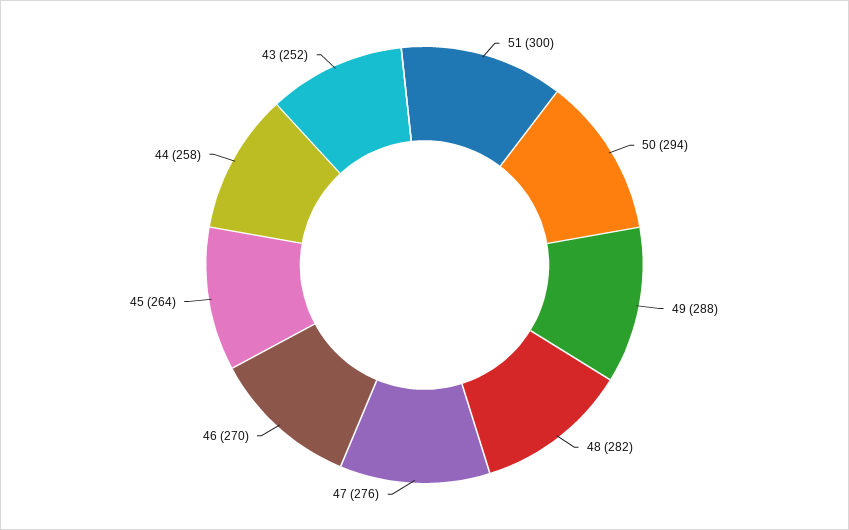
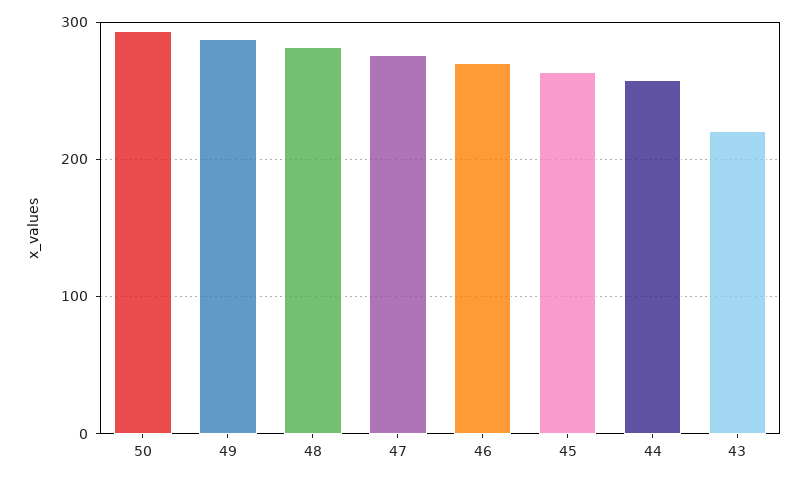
51: 300 -> none
43: 252 -> 220

